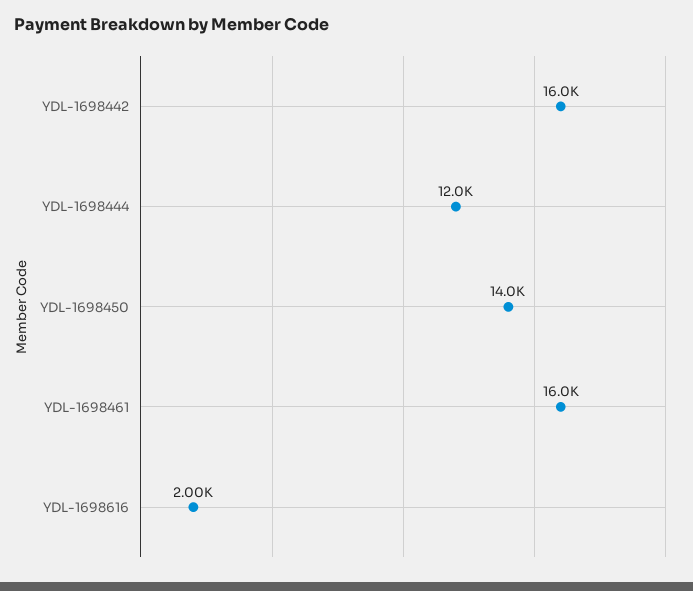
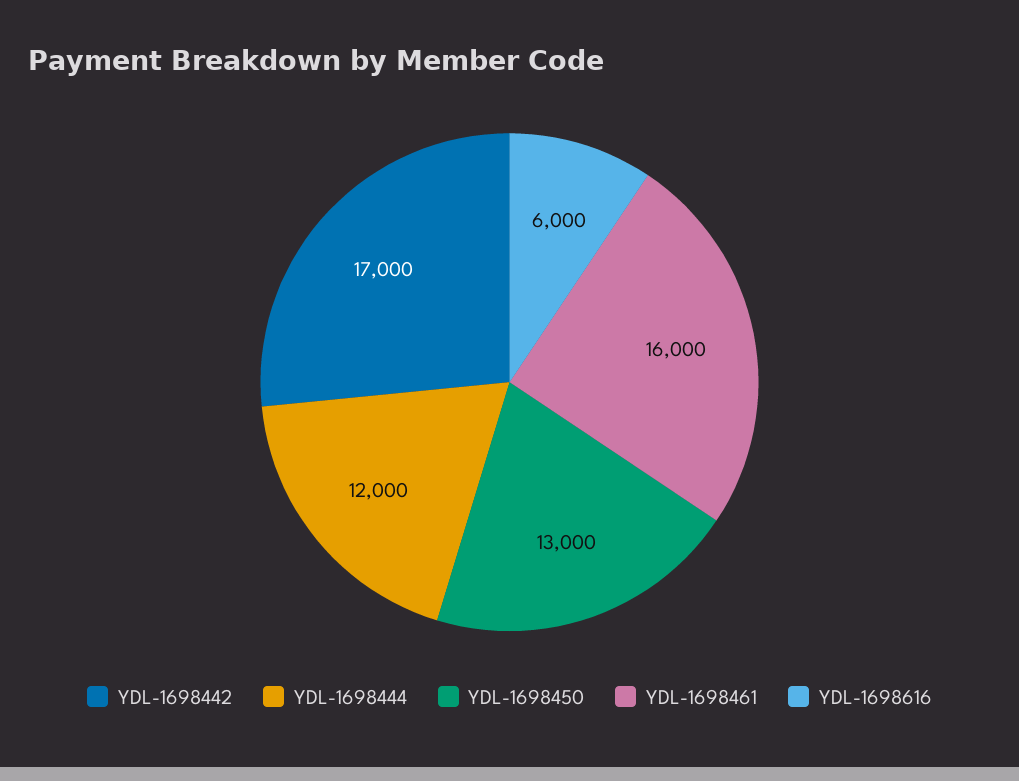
YDL-1698442: 16000 -> 17000
YDL-1698450: 14000 -> 13000
YDL-1698616: 2000 -> 6000

